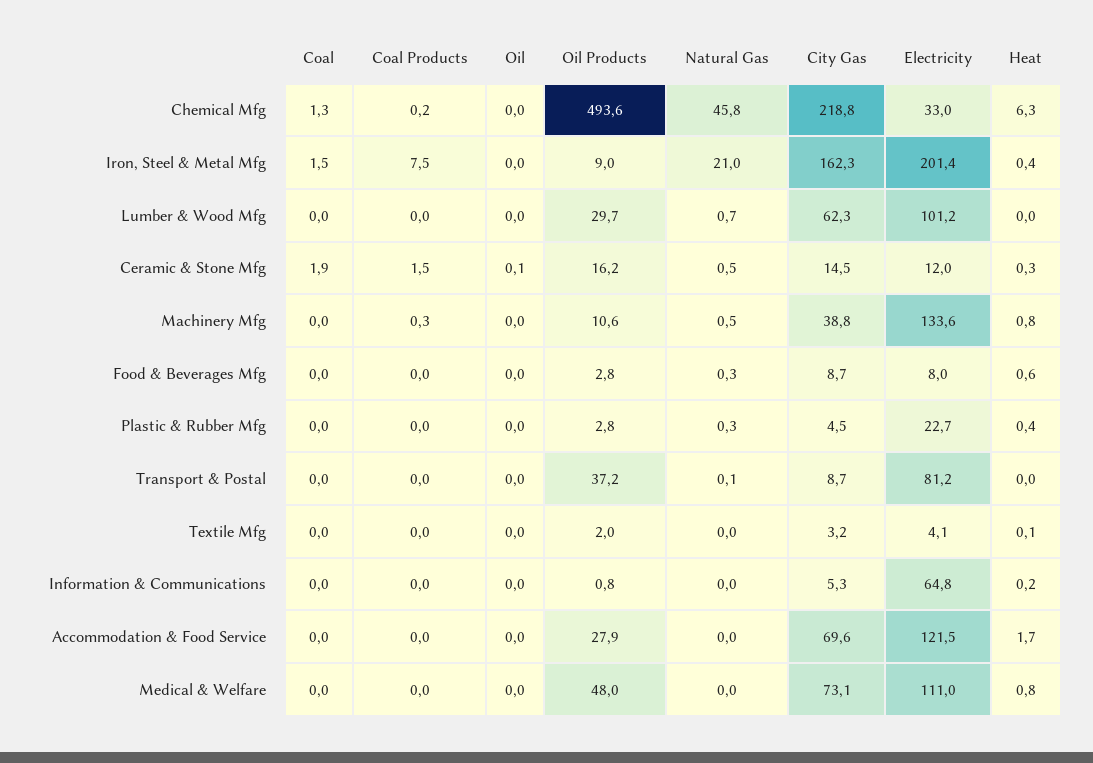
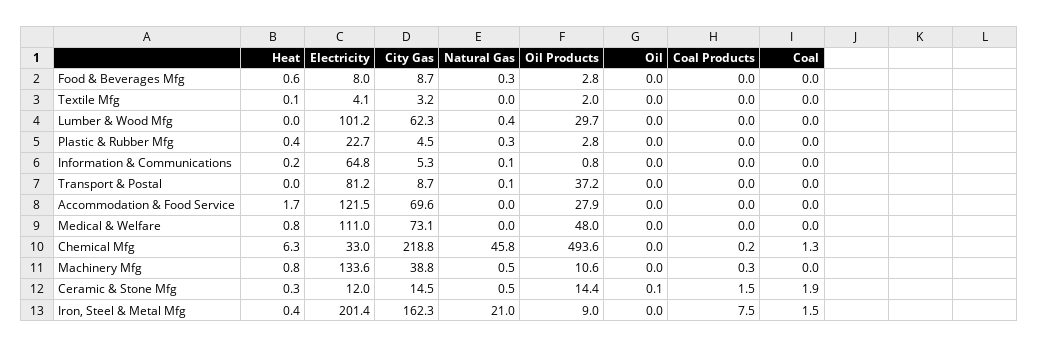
Natural Gas, Lumber & Wood Mfg: 0.7 -> 0.4
Oil Products, Ceramic & Stone Mfg: 16.2 -> 14.4
Natural Gas, Information & Communications: 0 -> 0.1

